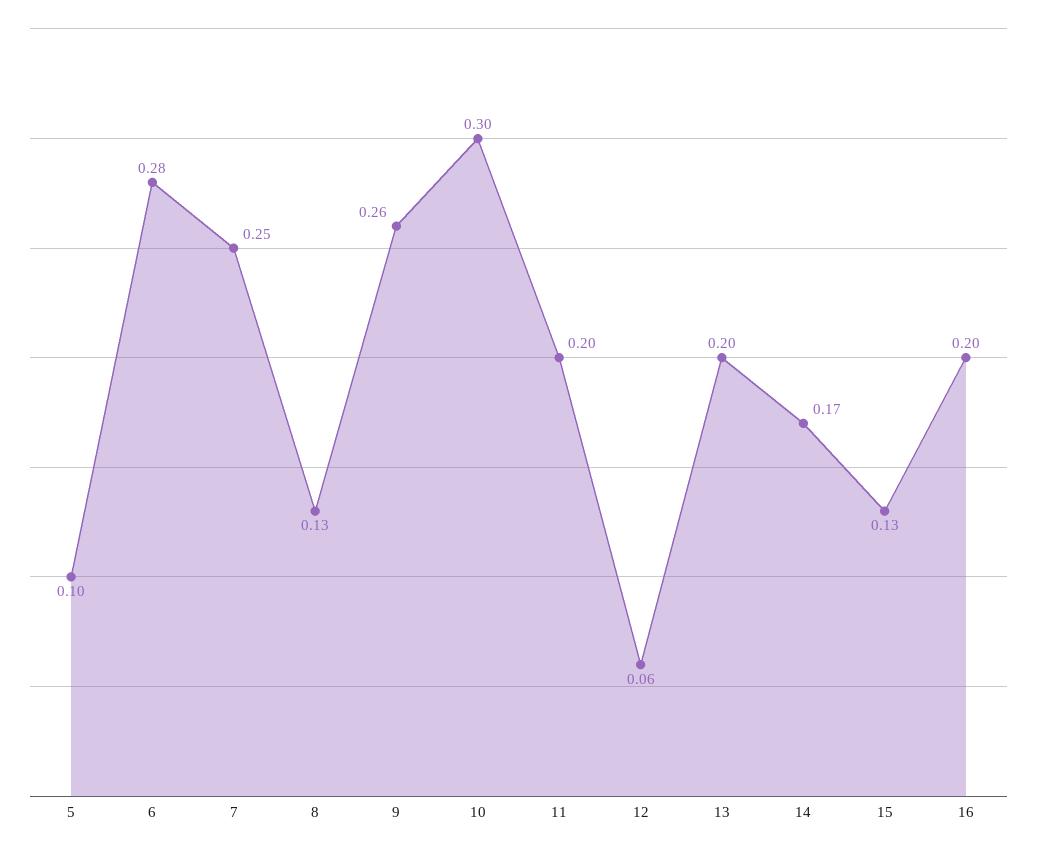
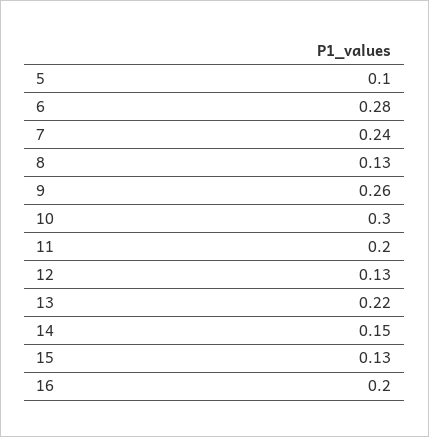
7: 0.25 -> 0.24
12: 0.06 -> 0.13
13: 0.2 -> 0.22
14: 0.17 -> 0.15

